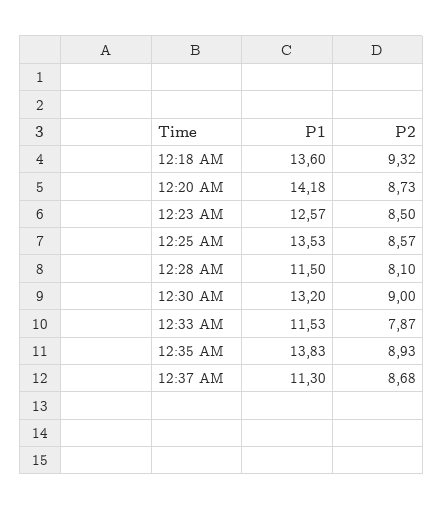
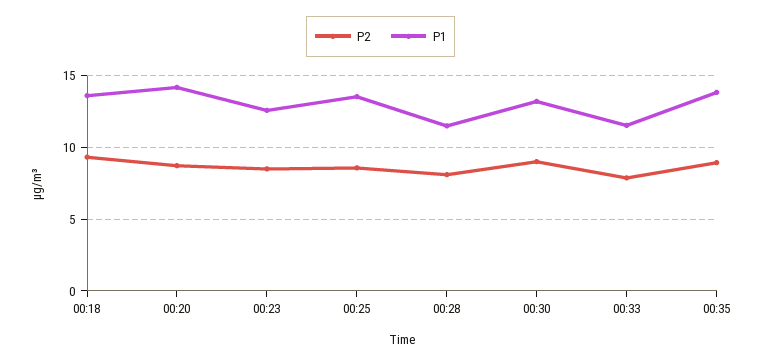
P1, 12:37 AM: 11.3 -> none
P2, 12:37 AM: 8.68 -> none

